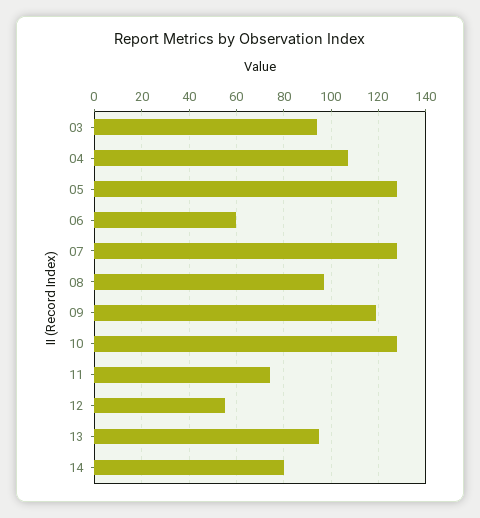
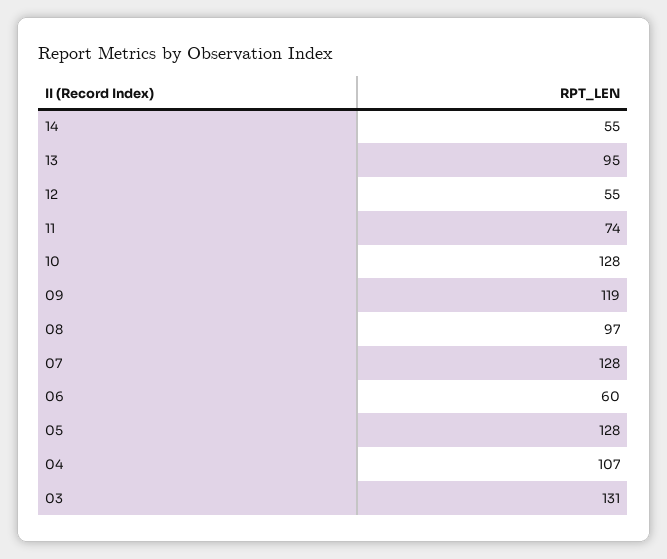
03: 95 -> 131
14: 80 -> 55

